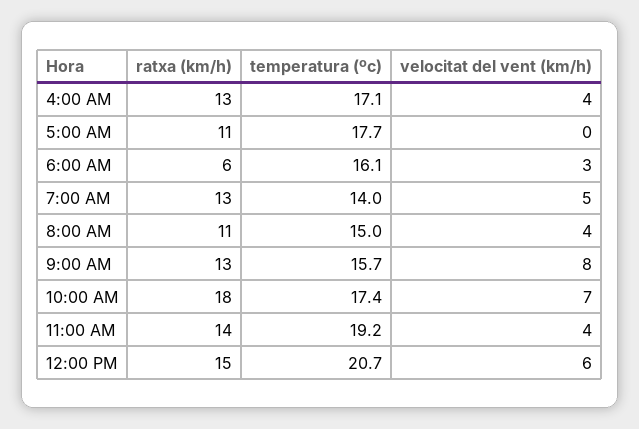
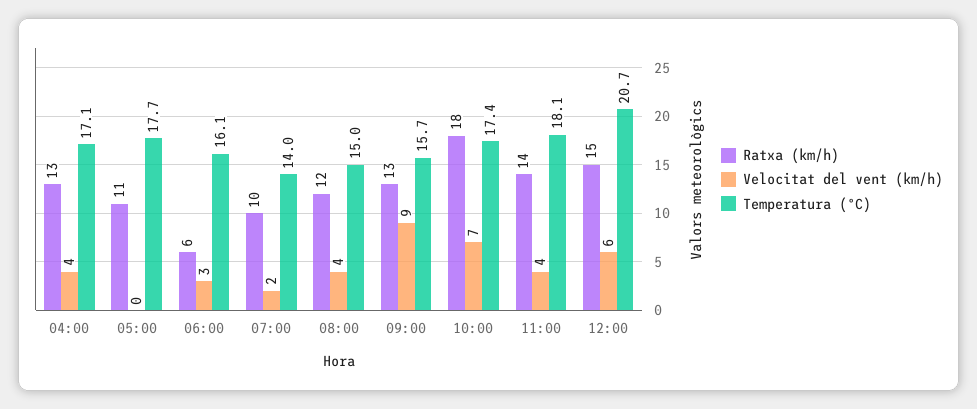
ratxa (km/h), 7:00 AM: 13 -> 10
velocitat del vent (km/h), 7:00 AM: 5 -> 2
ratxa (km/h), 8:00 AM: 11 -> 12
velocitat del vent (km/h), 9:00 AM: 8 -> 9
temperatura (ºc), 11:00 AM: 19.2 -> 18.1

